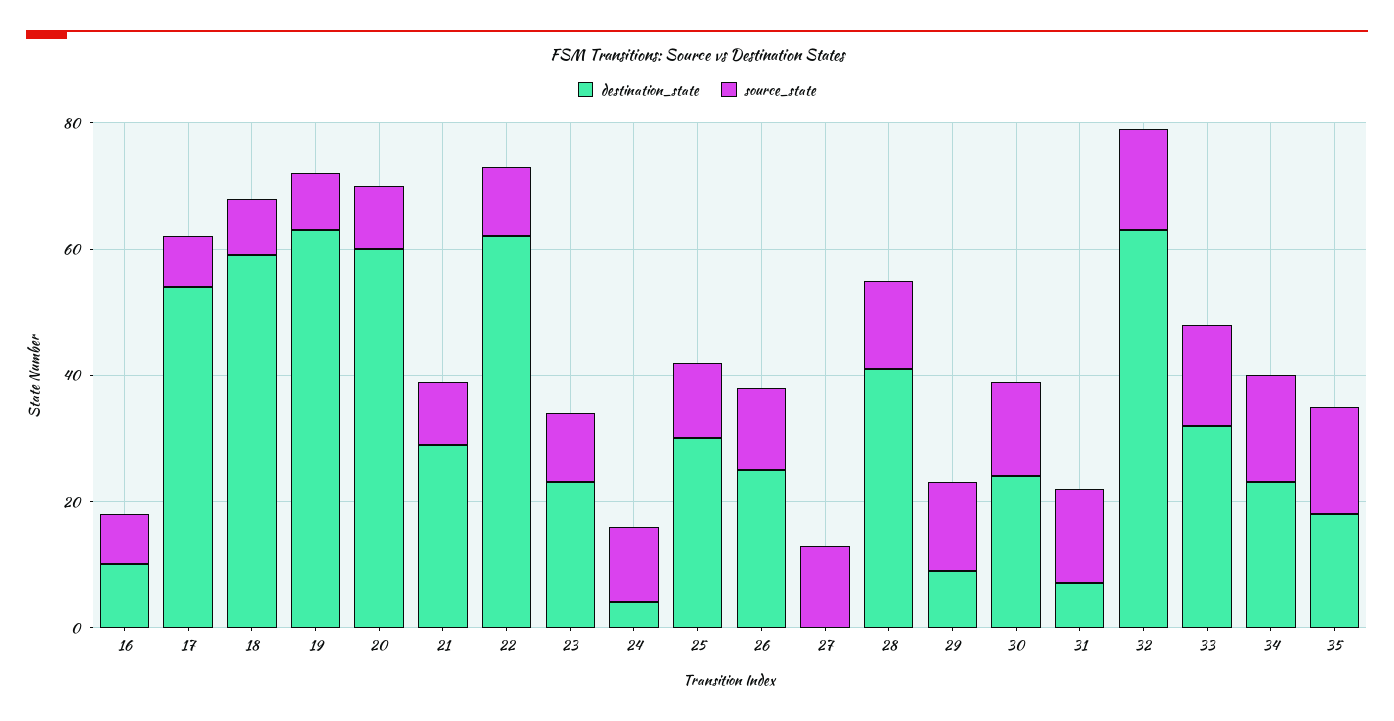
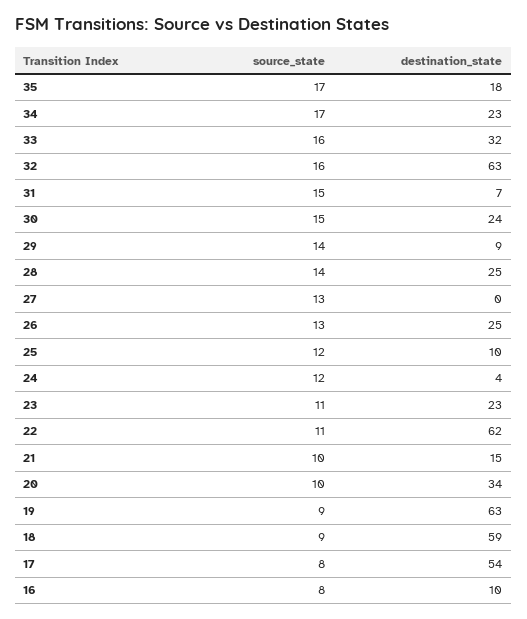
destination_state, 20: 60 -> 34
destination_state, 21: 30 -> 15
destination_state, 25: 30 -> 10
destination_state, 28: 40 -> 25

